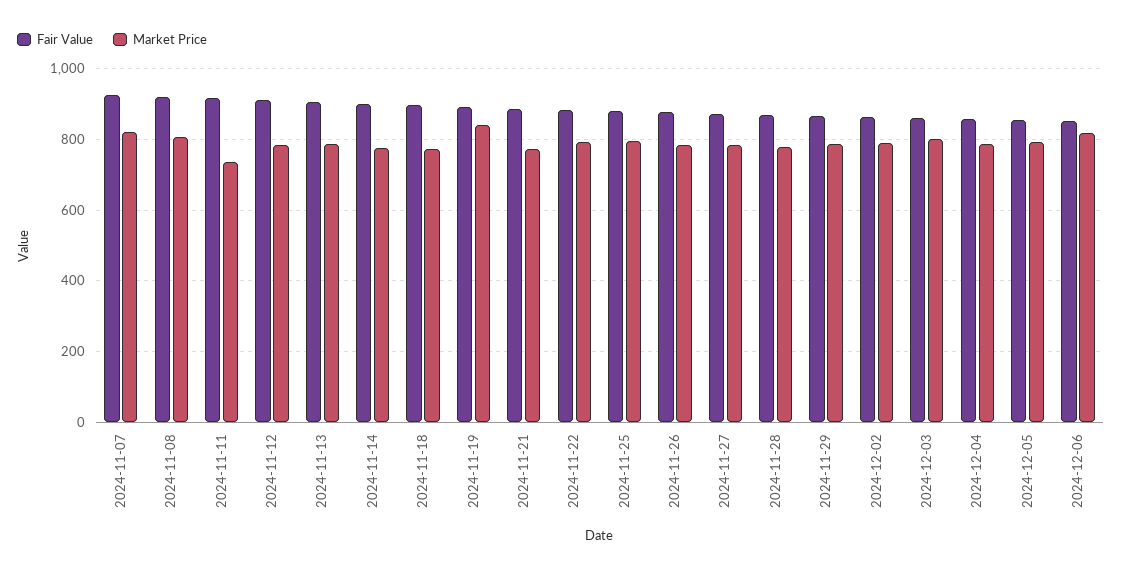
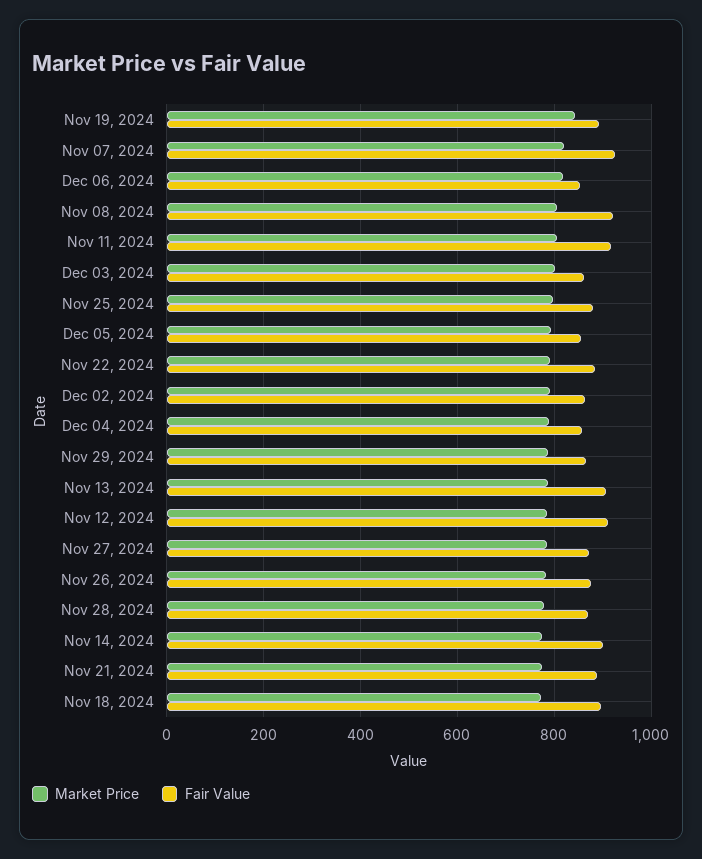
Market Price, 2024-11-11: 740 -> 800

